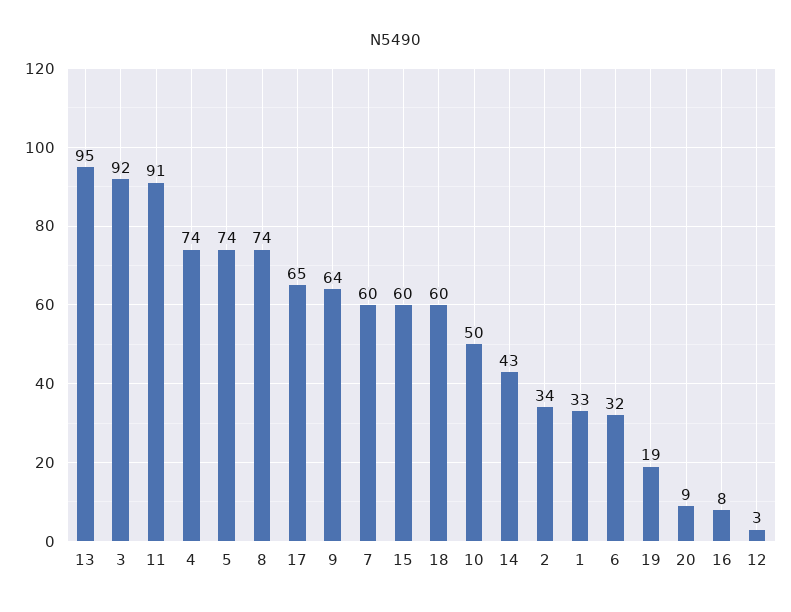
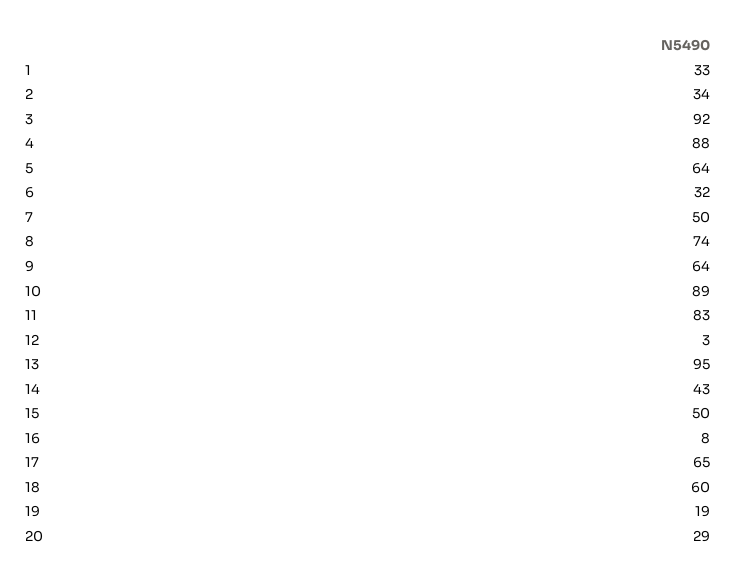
11: 91 -> 83
4: 74 -> 88
5: 74 -> 64
7: 60 -> 50
15: 60 -> 50
10: 50 -> 89
20: 9 -> 29

